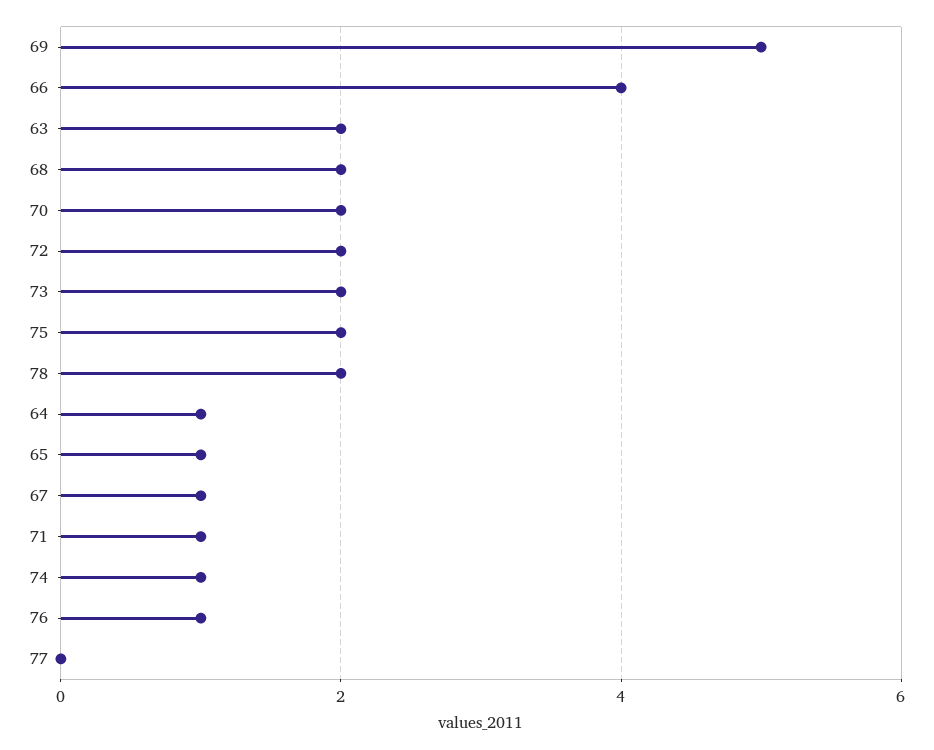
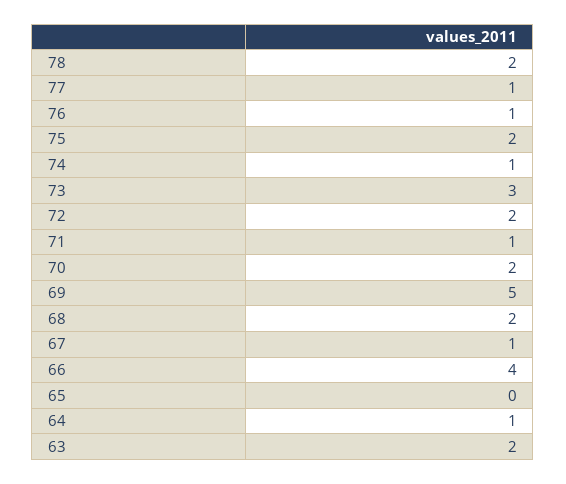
73: 2 -> 3
65: 1 -> 0
77: 0 -> 1

